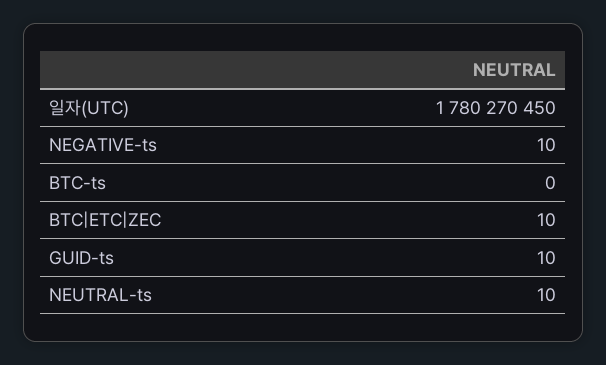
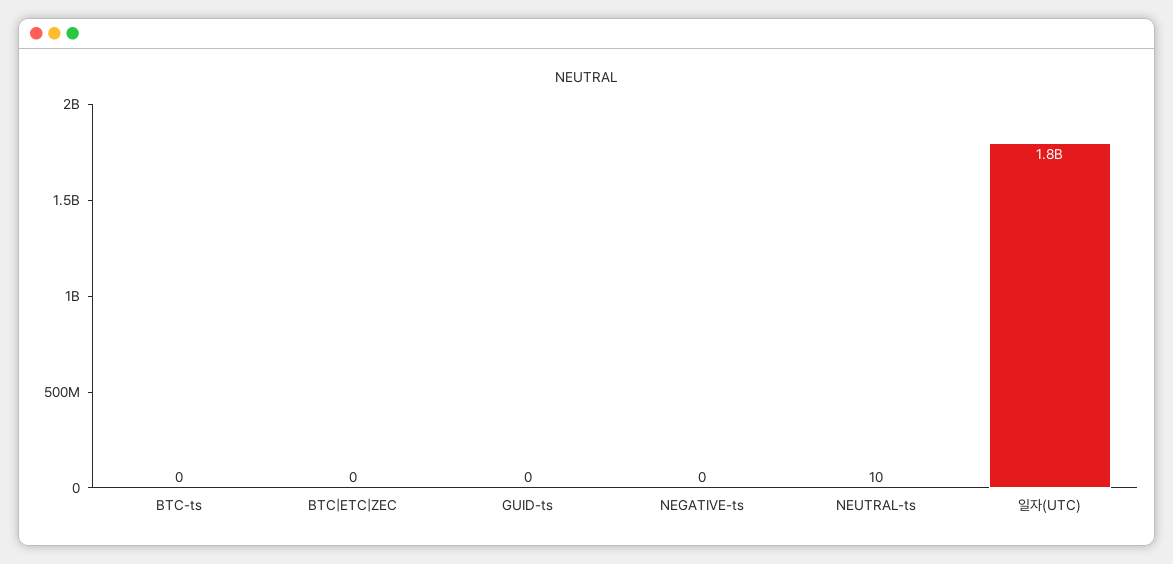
NEGATIVE-ts: 10 -> 0
BTC|ETC|ZEC: 10 -> 0
GUID-ts: 10 -> 0

